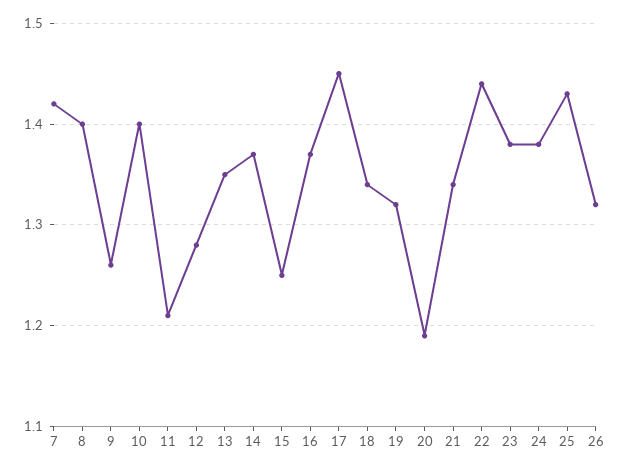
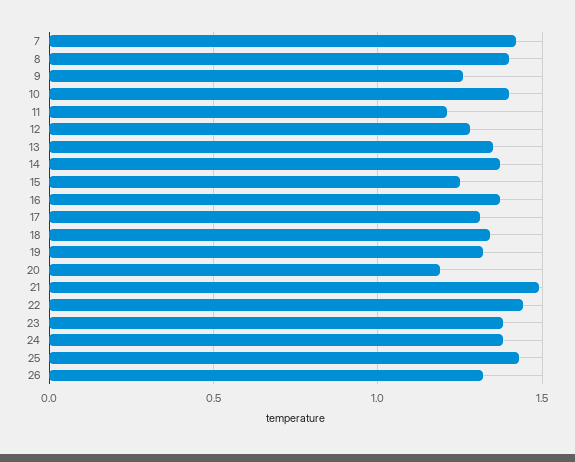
17: 1.45 -> 1.3
21: 1.34 -> 1.5

